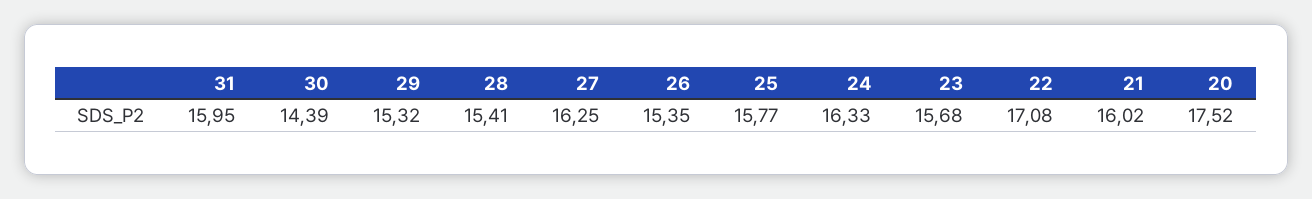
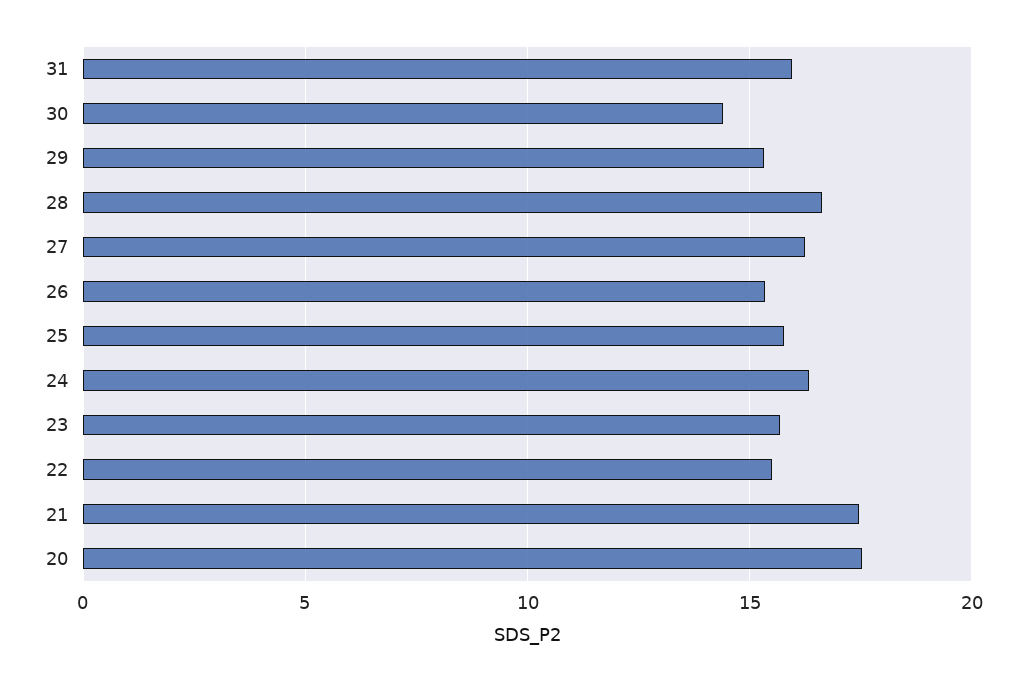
28: 15.41 -> 16.5
22: 17.08 -> 15.5
21: 16.02 -> 17.5

